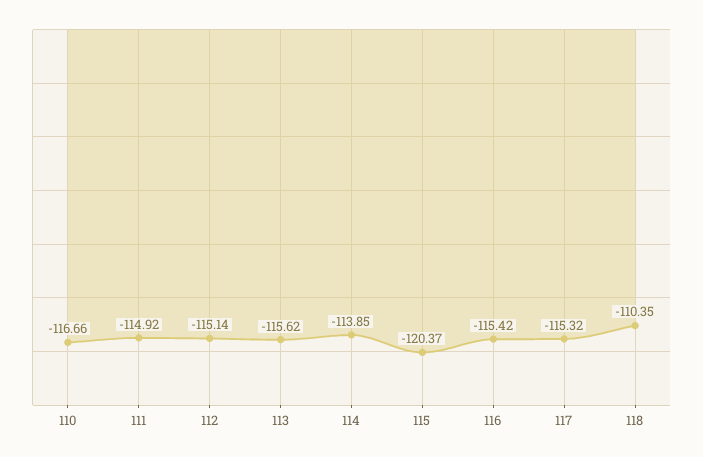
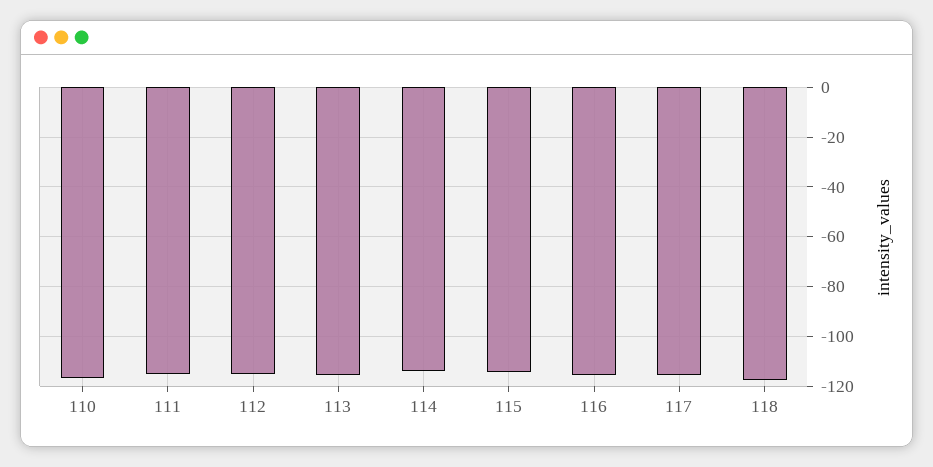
115: -120.37 -> -115
118: -110.35 -> -117.5

